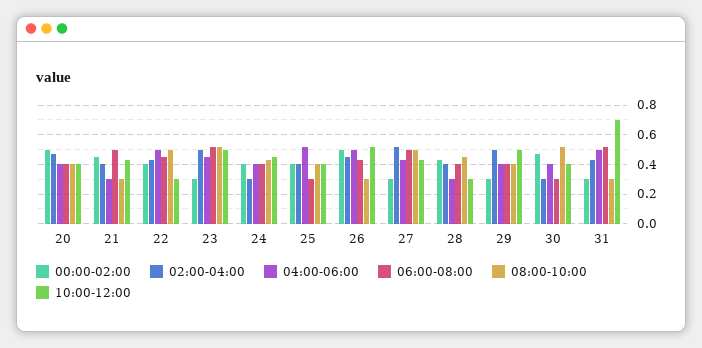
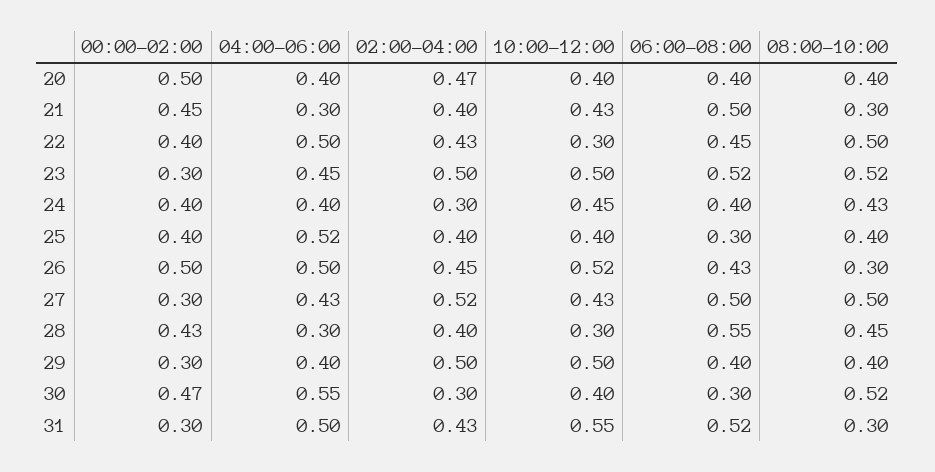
06:00-08:00, 28: 0.4 -> 0.55
04:00-06:00, 30: 0.4 -> 0.55
10:00-12:00, 31: 0.7 -> 0.55

